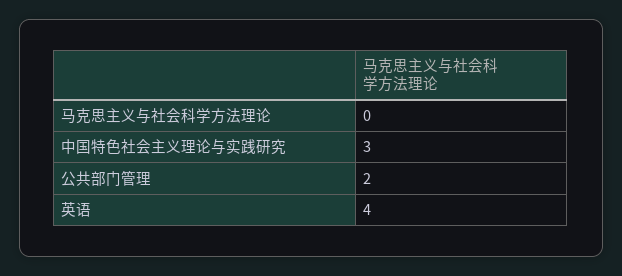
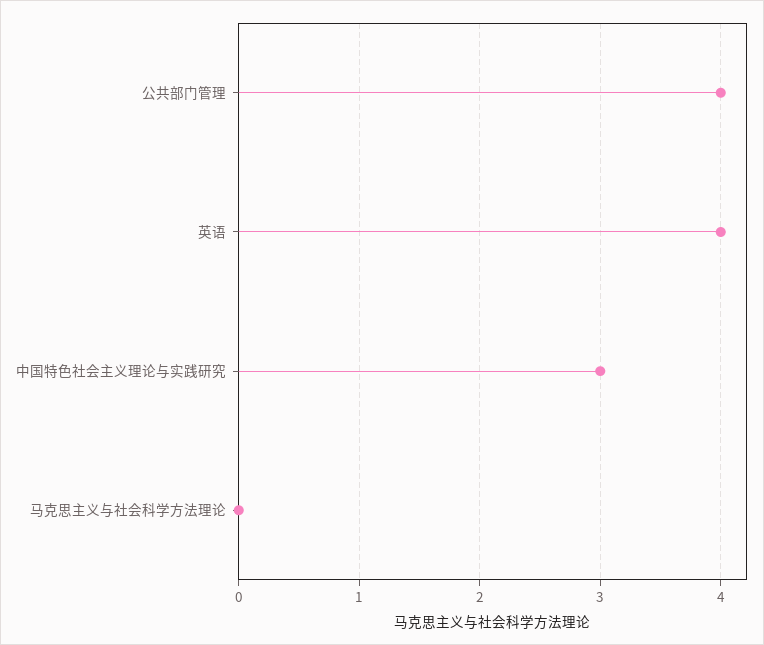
公共部门管理: 2 -> 4

